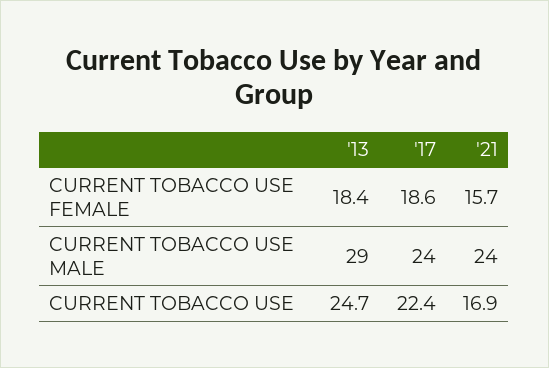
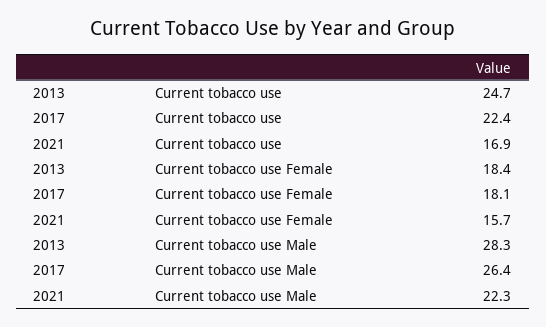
'17, CURRENT TOBACCO USE FEMALE: 18.6 -> 18.1
'13, CURRENT TOBACCO USE MALE: 29 -> 28.3
'17, CURRENT TOBACCO USE MALE: 24 -> 26.4
'21, CURRENT TOBACCO USE MALE: 24 -> 22.3

